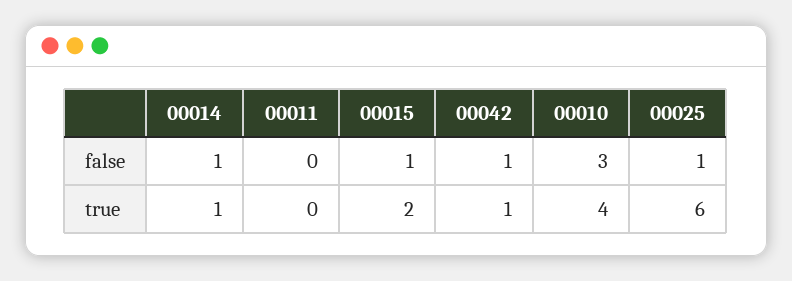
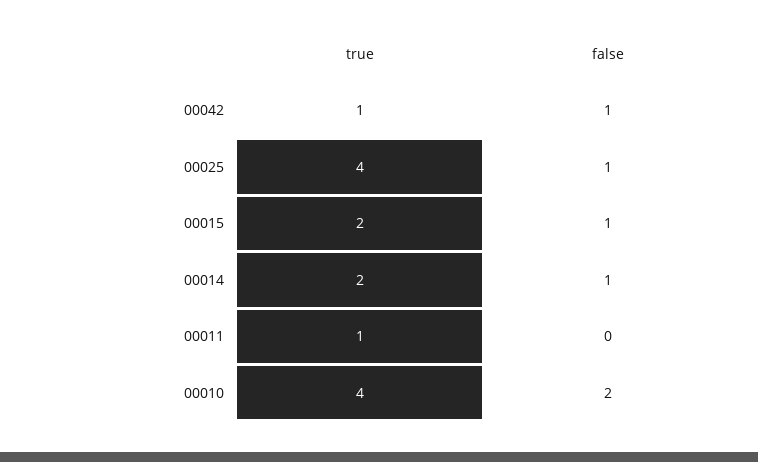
00010, false: 3 -> 2
00014, true: 1 -> 2
00011, true: 0 -> 1
00025, true: 6 -> 4

